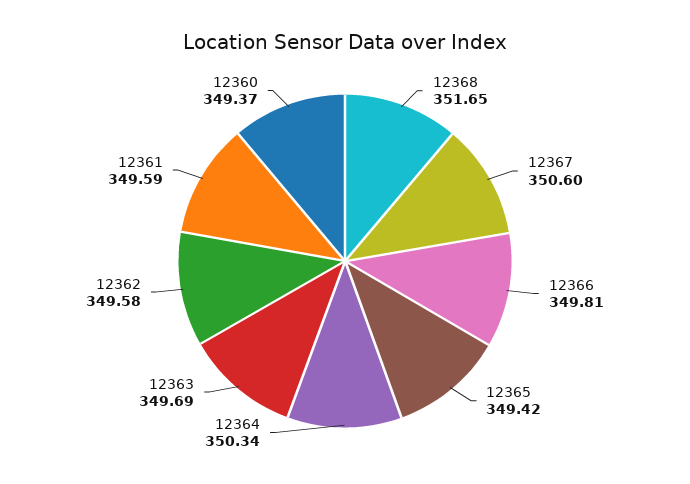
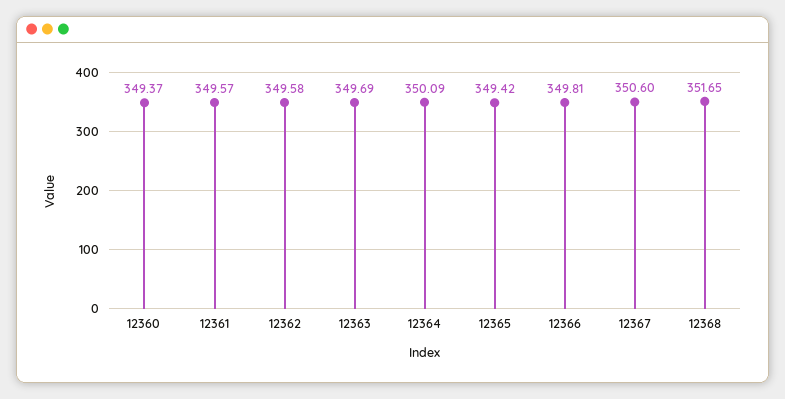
12364: 350.34 -> 350.09
12361: 349.59 -> 349.57

